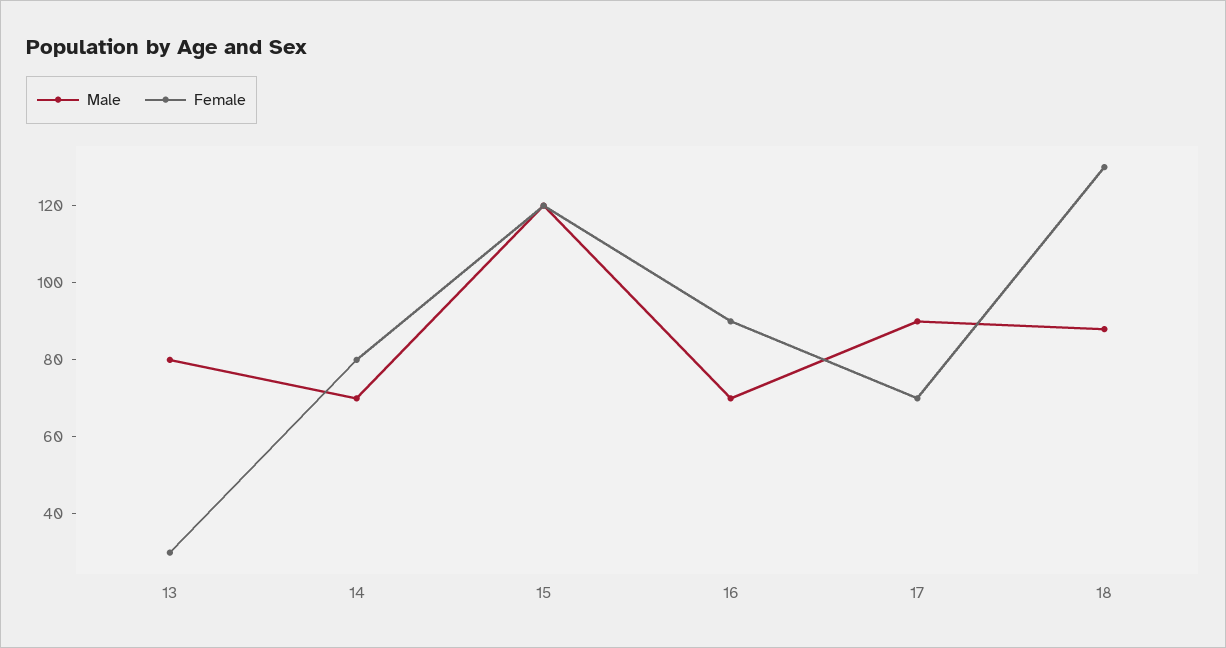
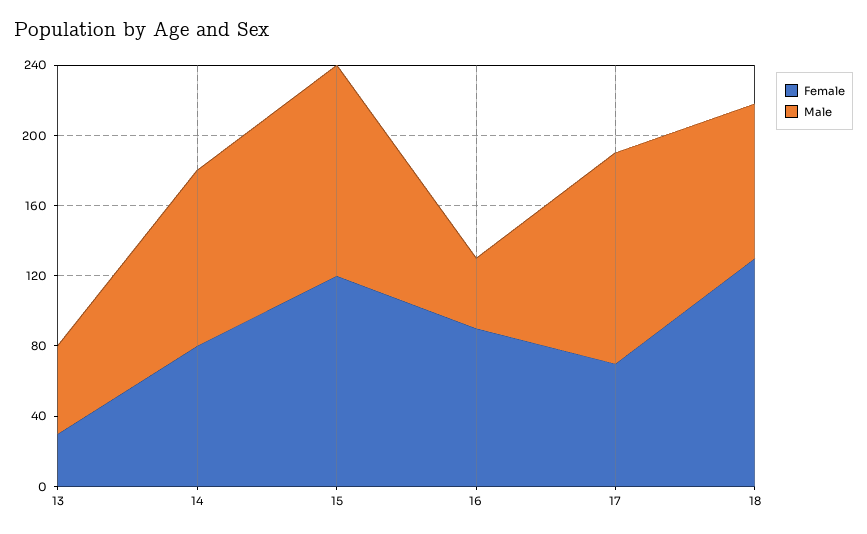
Male, 13: 80 -> 50
Male, 14: 70 -> 100
Male, 16: 70 -> 40
Male, 17: 90 -> 120

